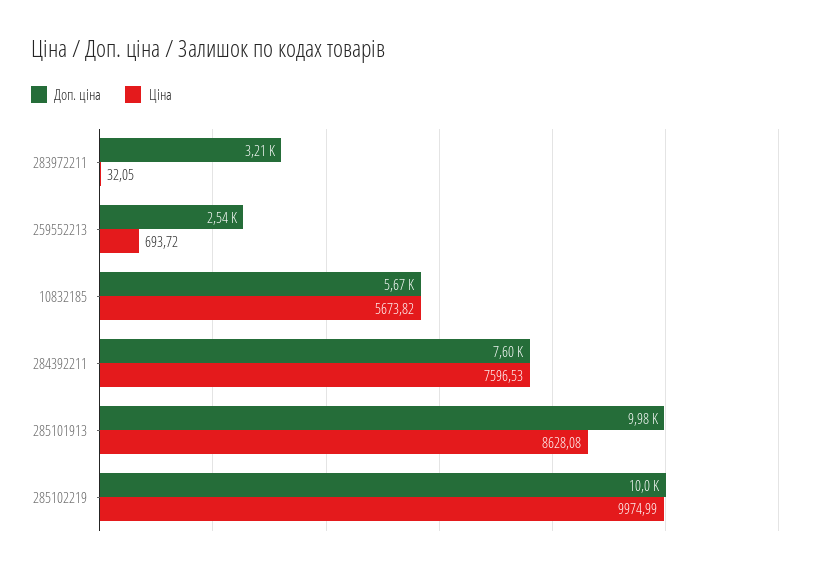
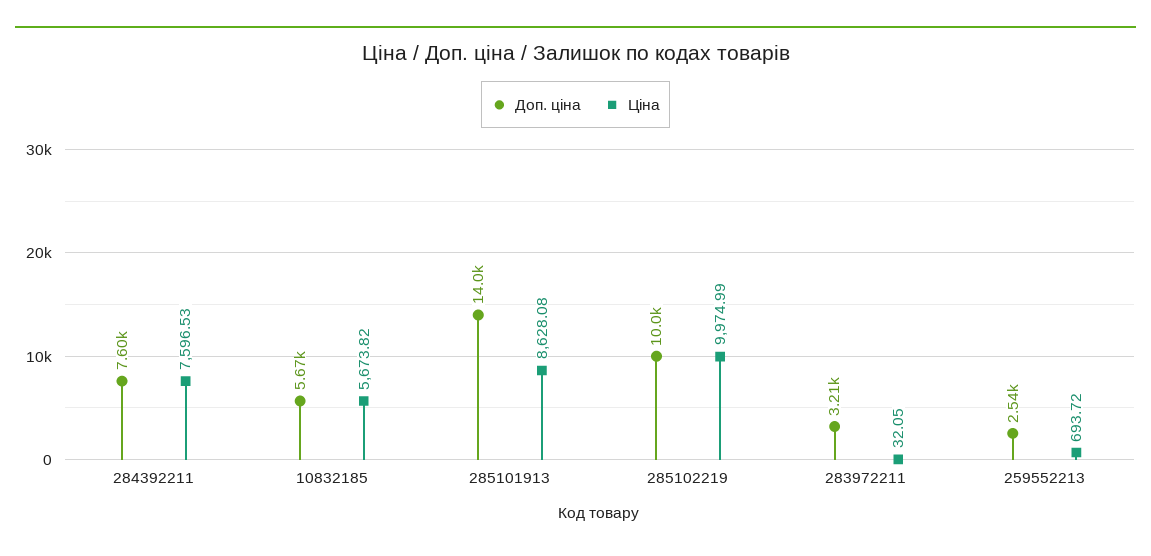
Доп. ціна, 285101913: 9980 -> 14000

